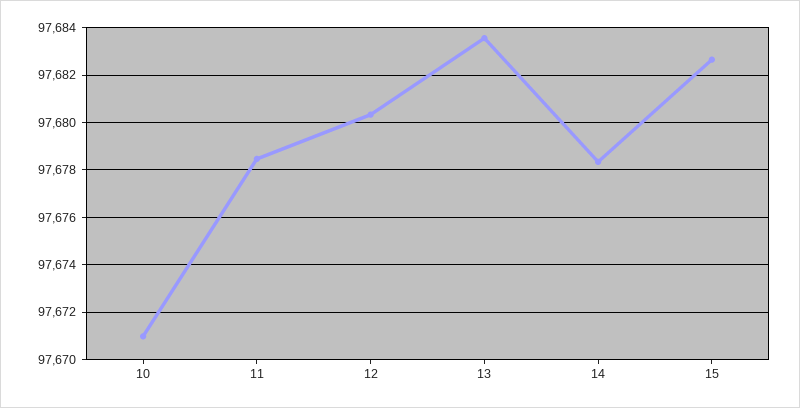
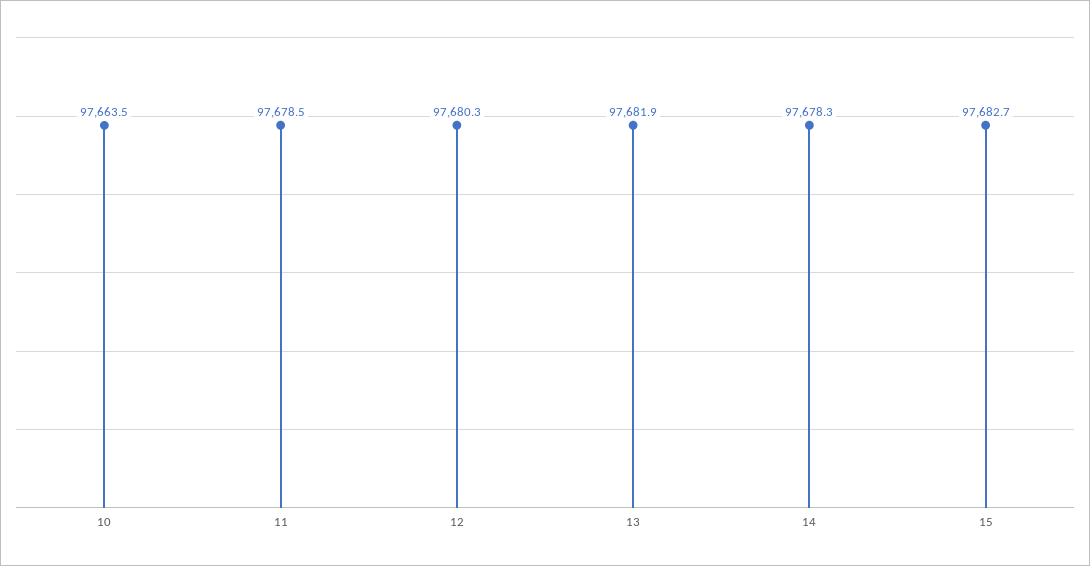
10: 97671 -> 97663.5
13: 97683.5 -> 97681.9

